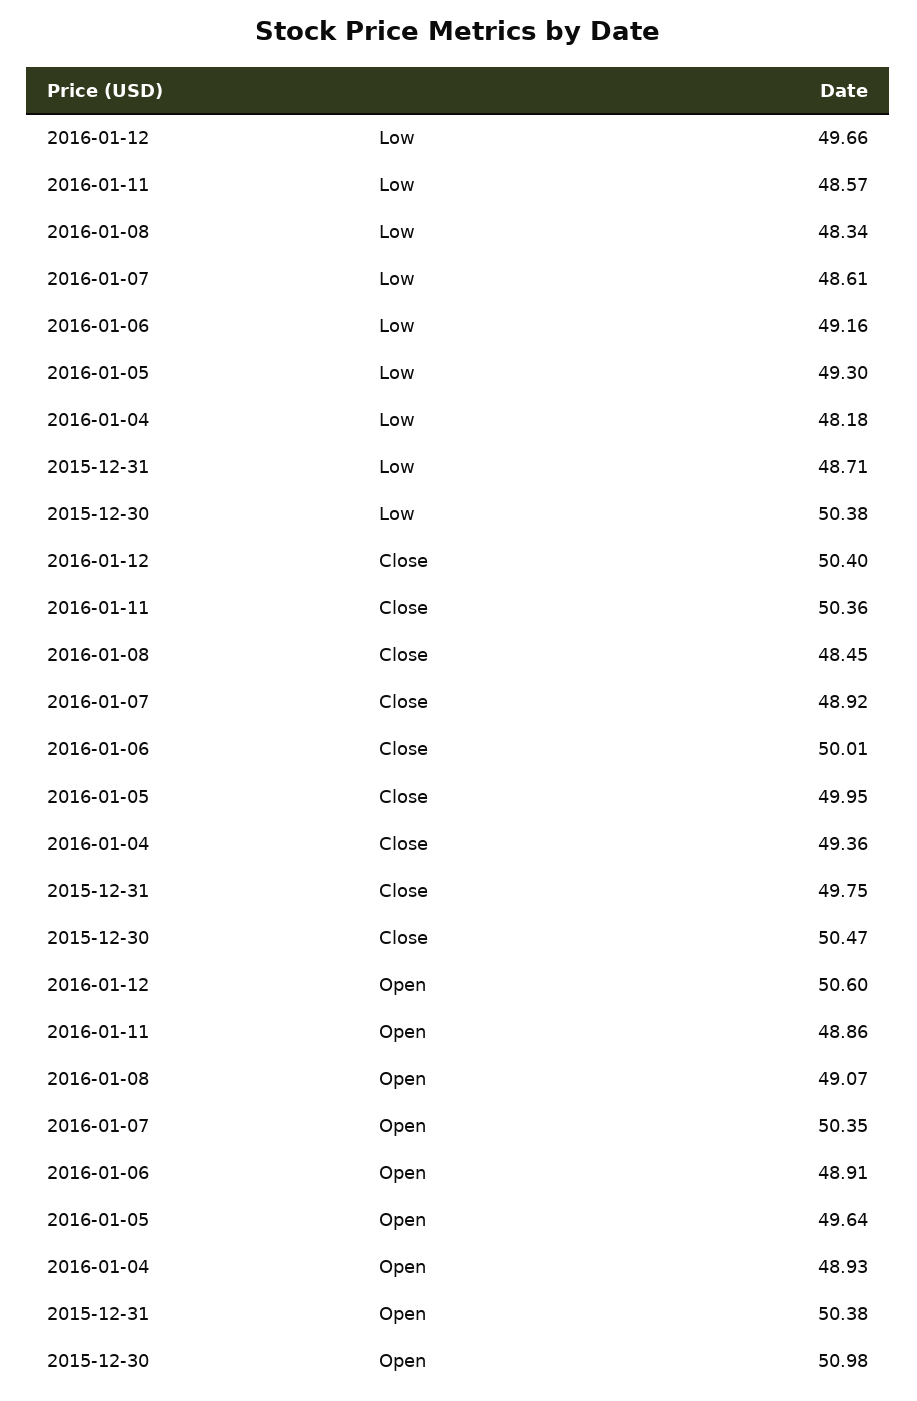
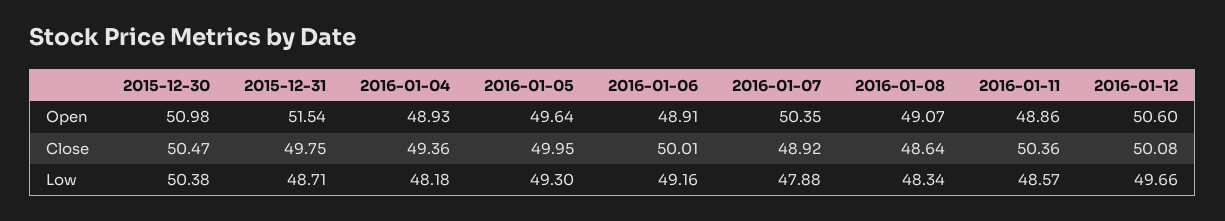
2016-01-07, Low: 48.61 -> 47.88
2016-01-12, Close: 50.4 -> 50.08
2016-01-08, Close: 48.45 -> 48.64
2015-12-31, Open: 50.38 -> 51.54

